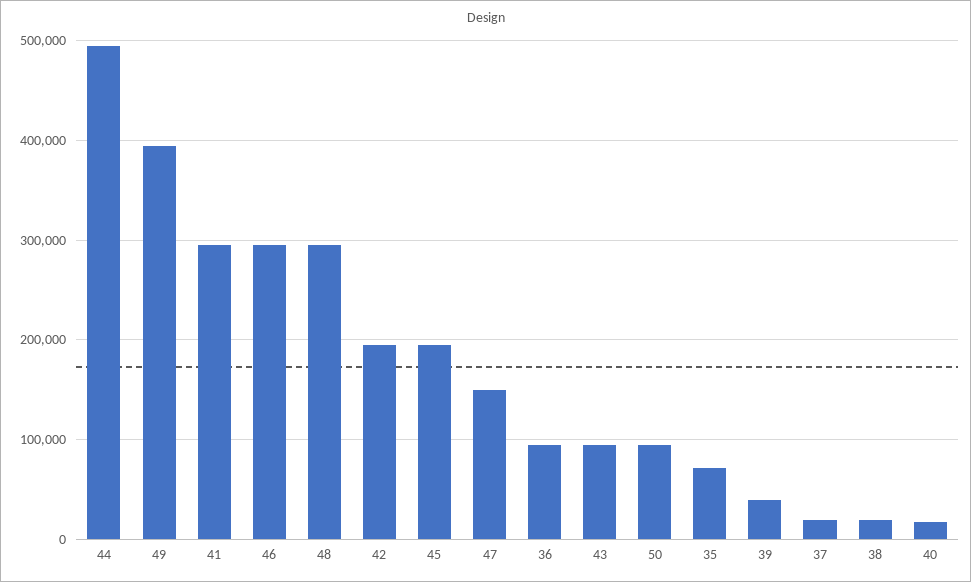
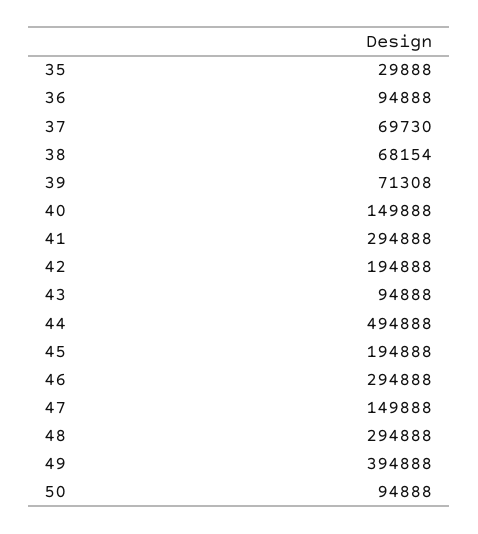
35: 70000 -> 29888
39: 40000 -> 71308
37: 20000 -> 69730
38: 20000 -> 68154
40: 20000 -> 149888

